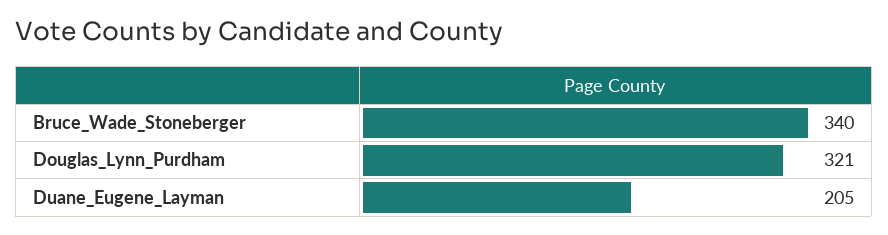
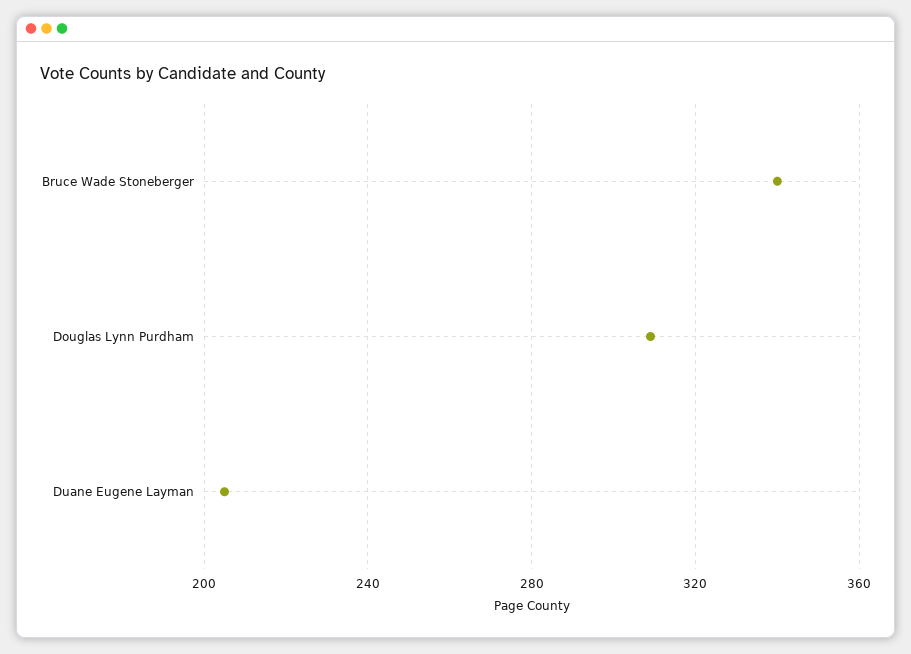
Douglas_Lynn_Purdham: 321 -> 310

